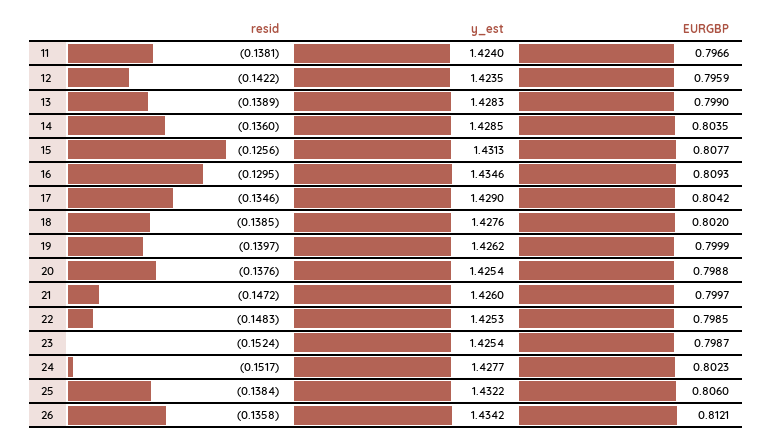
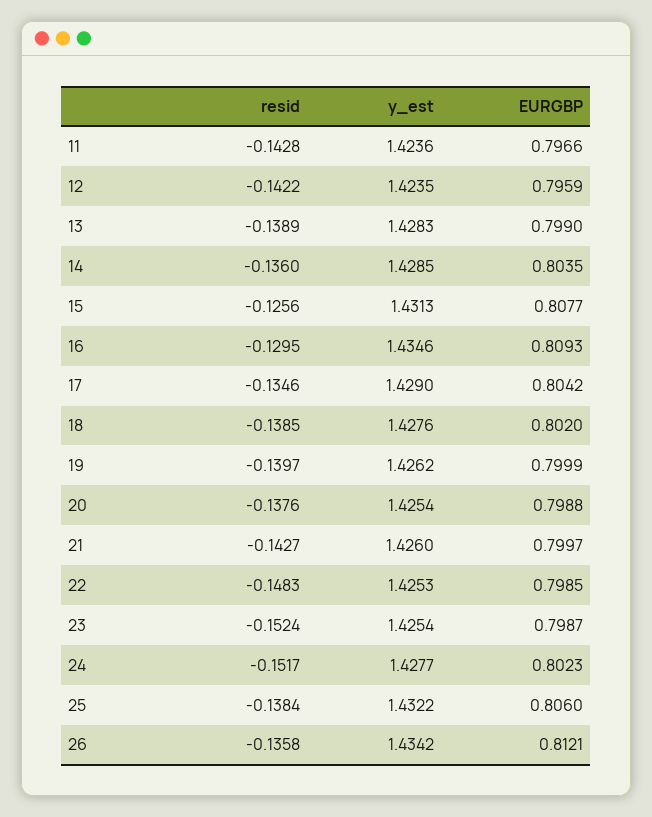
resid, 11: -0.1381 -> -0.1428
y_est, 11: 1.424 -> 1.4236
resid, 21: -0.1472 -> -0.1427

